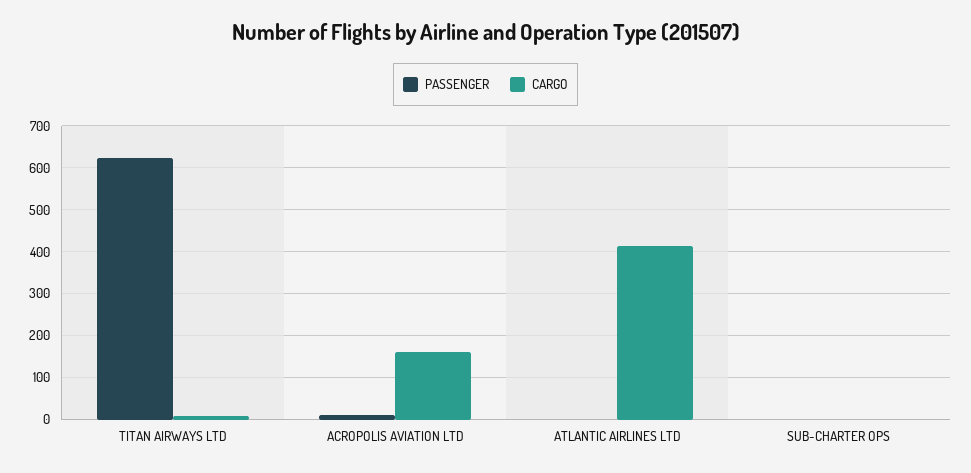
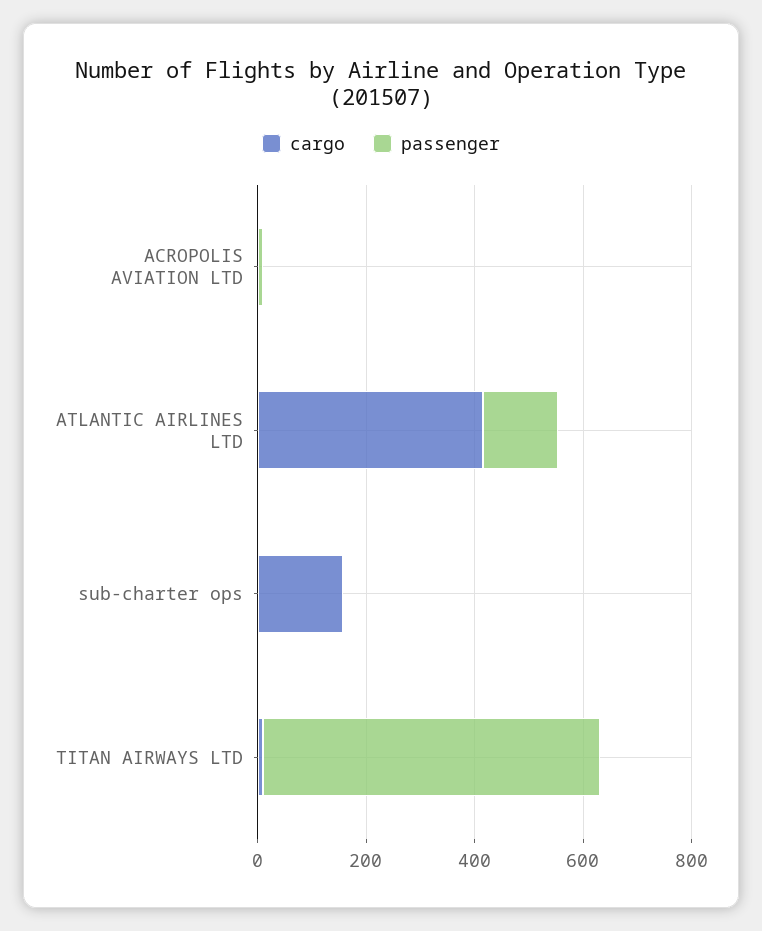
CARGO, ACROPOLIS AVIATION LTD: 160 -> 0
PASSENGER, ATLANTIC AIRLINES LTD: 0 -> 150
CARGO, SUB-CHARTER OPS: 0 -> 150

